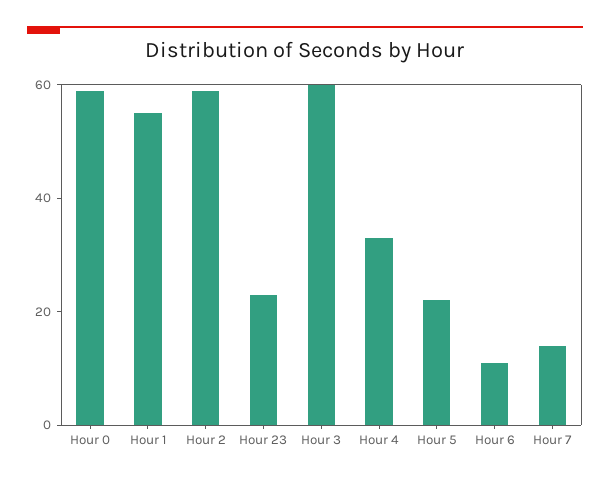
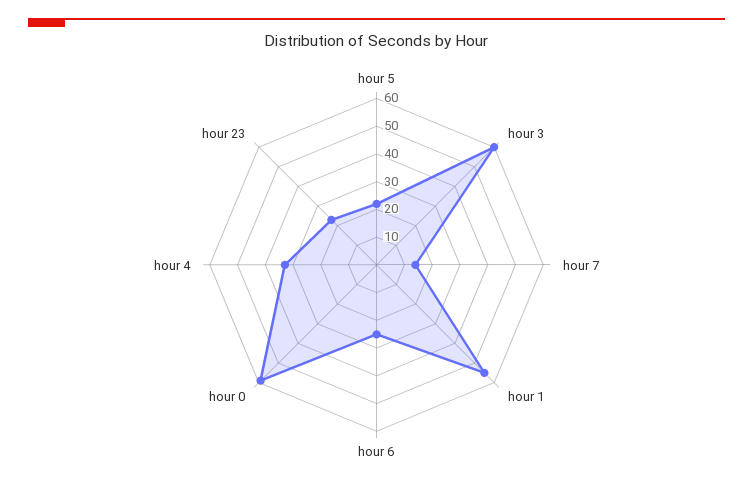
Hour 2: 60 -> none
Hour 6: 10 -> 25

